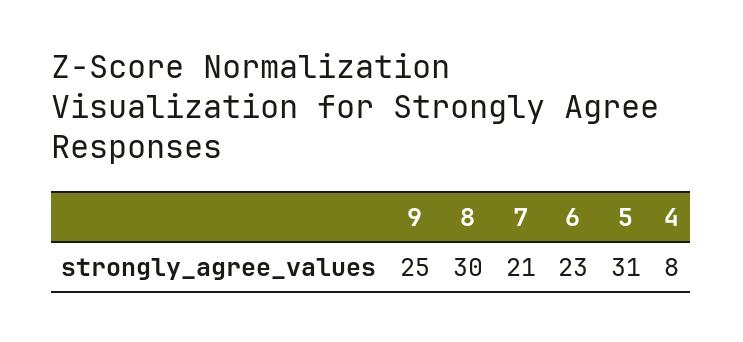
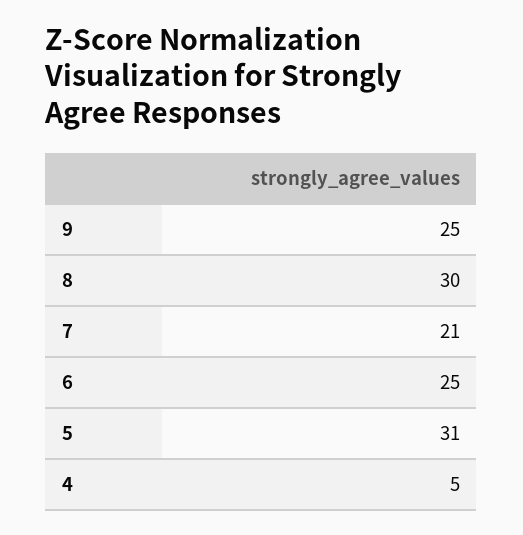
6: 23 -> 25
4: 8 -> 5

